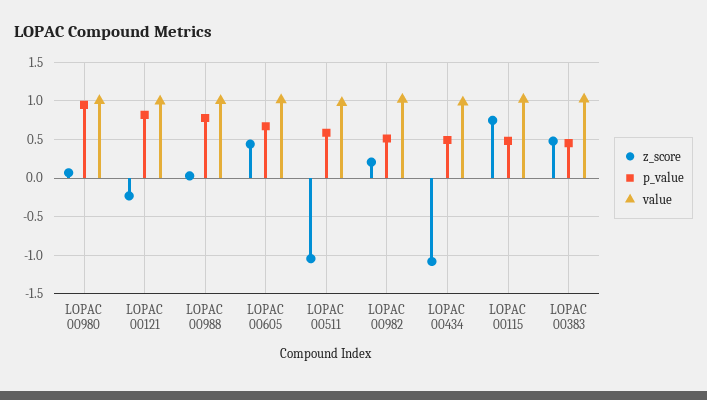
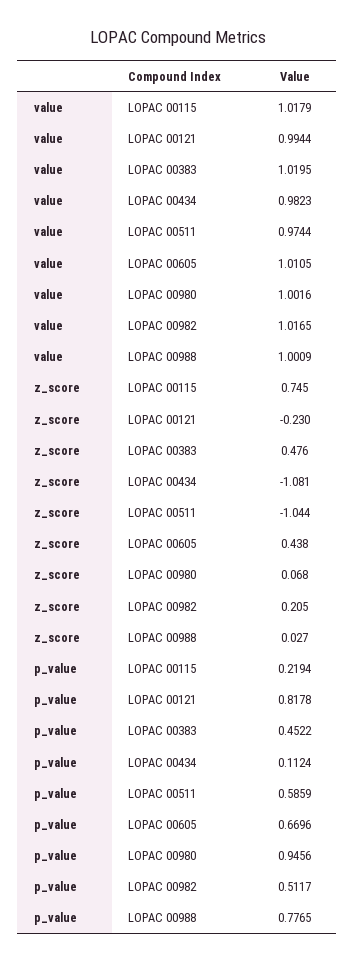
p_value, LOPAC 00434: 0.5 -> 0.1124
p_value, LOPAC 00115: 0.5 -> 0.2194

